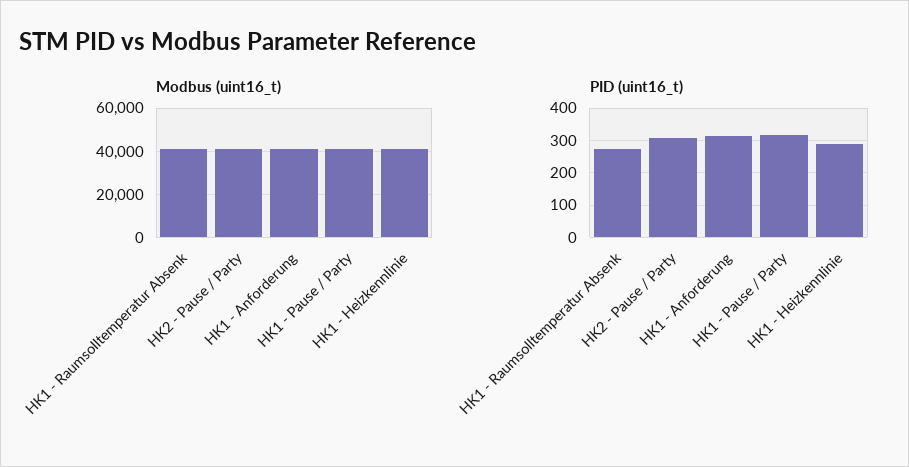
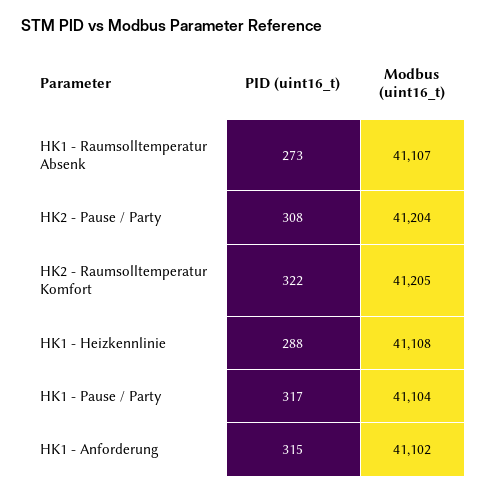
PID (uint16_t), HK2 - Raumsolltemperatur Komfort: none -> 322
Modbus (uint16_t), HK2 - Raumsolltemperatur Komfort: none -> 41205

